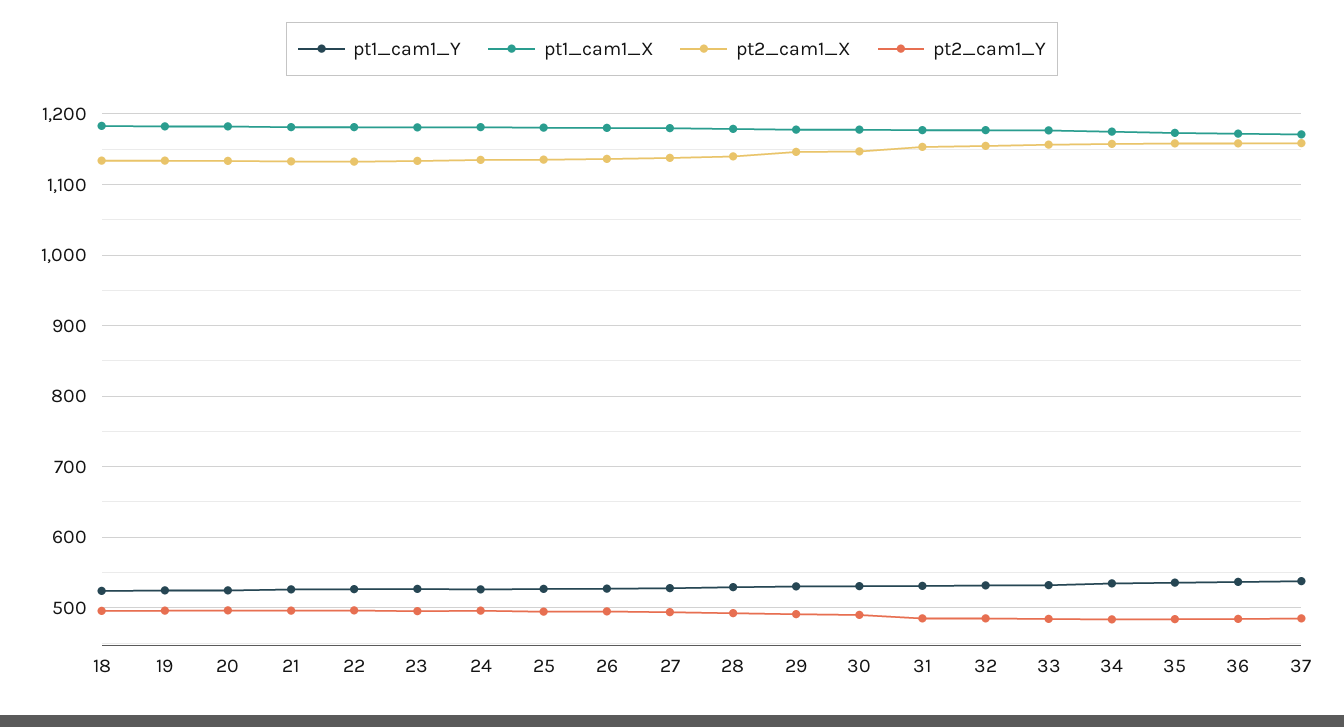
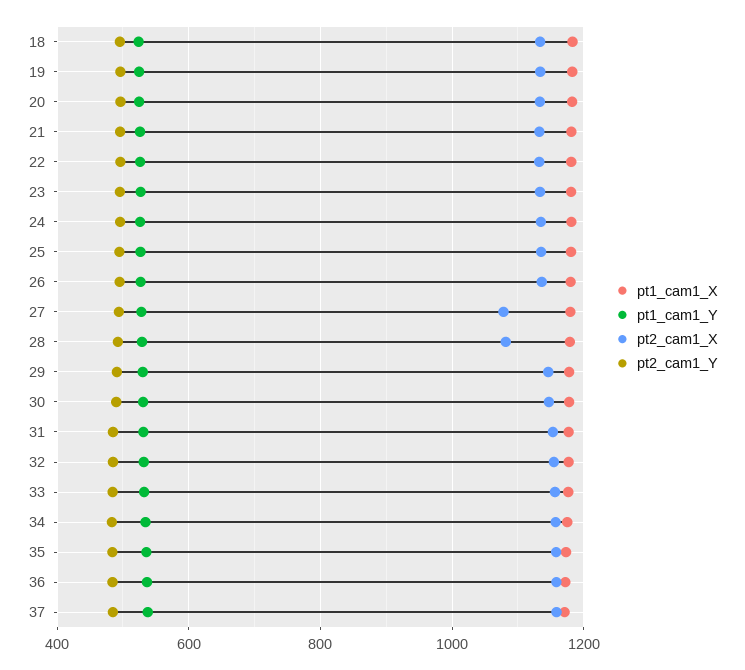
pt2_cam1_X, 27: 1140 -> 1080
pt2_cam1_X, 28: 1140 -> 1080

